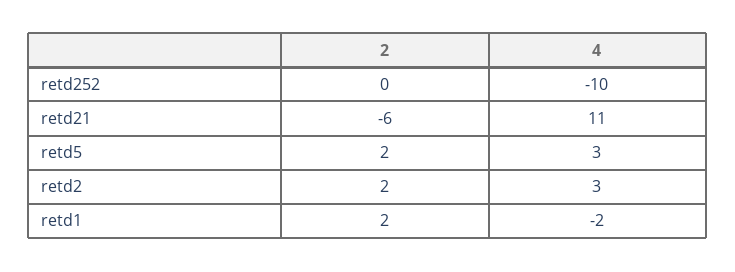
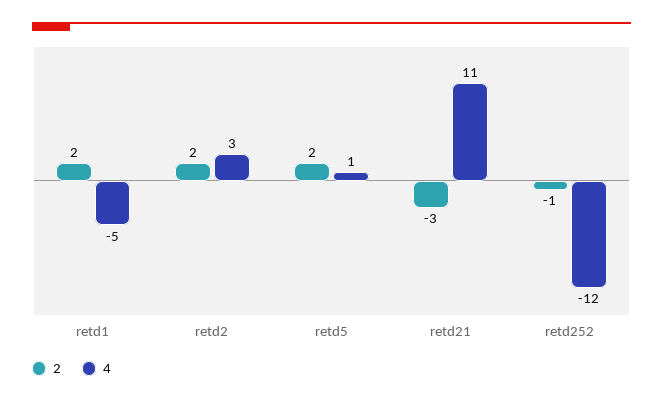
2, retd252: 0 -> -1
4, retd252: -10 -> -12
2, retd21: -6 -> -3
4, retd5: 3 -> 1
4, retd1: -2 -> -5

